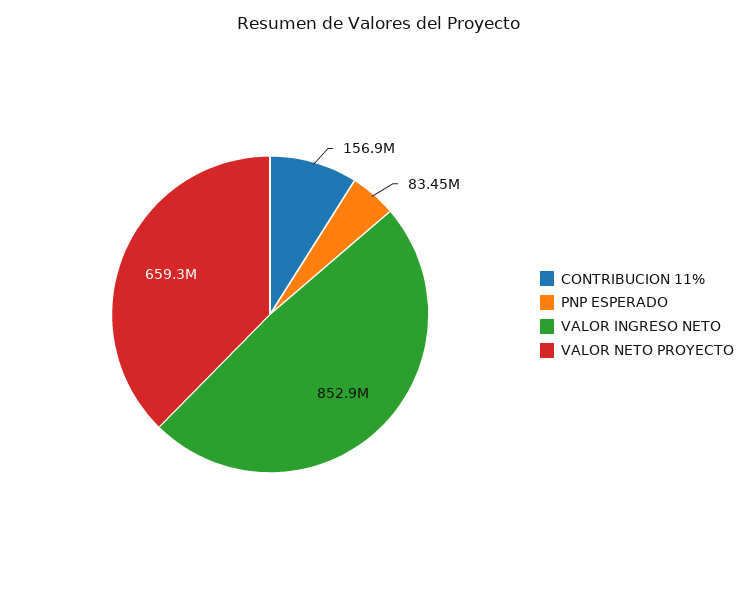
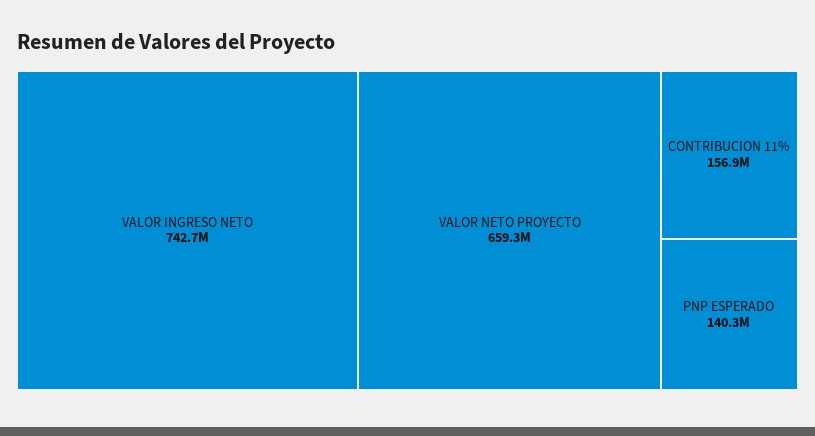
PNP ESPERADO: 83450000 -> 140300000
VALOR INGRESO NETO: 852900000 -> 742700000

